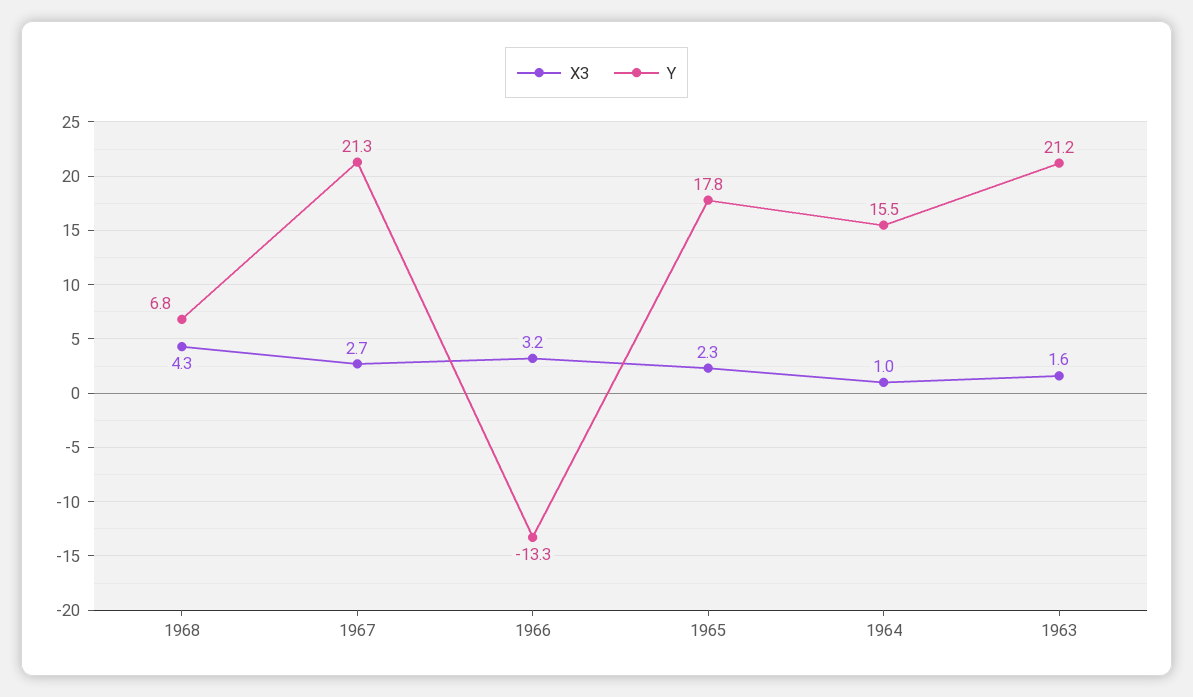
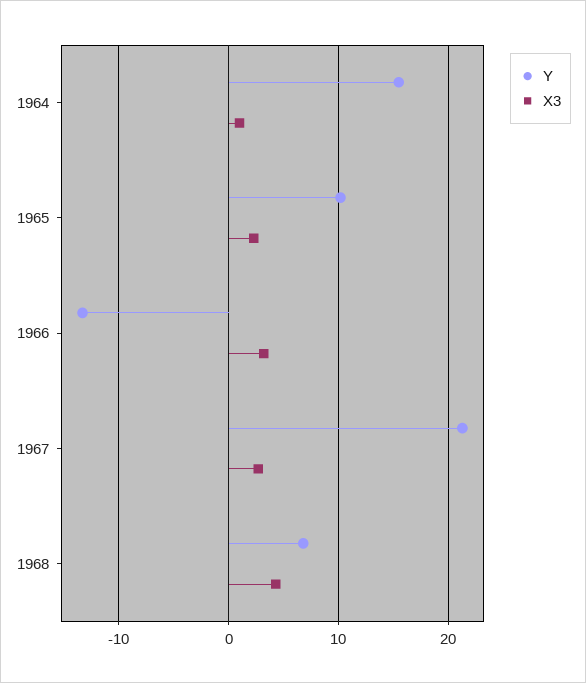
Y, 1965: 17.8 -> 10
X3, 1963: 1.6 -> none
Y, 1963: 21.2 -> none

